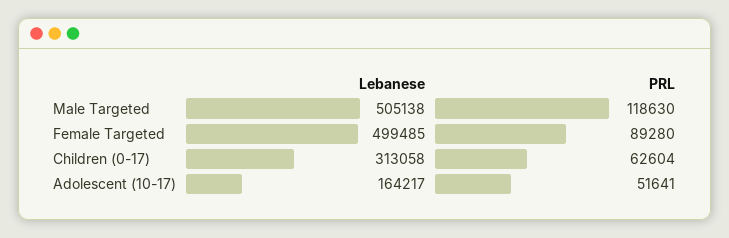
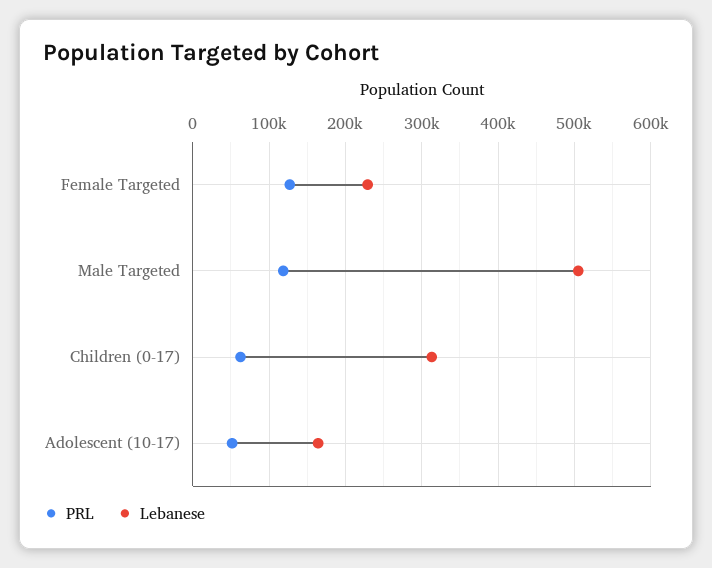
Lebanese, Female Targeted: 499485 -> 230000
PRL, Female Targeted: 89280 -> 130000

